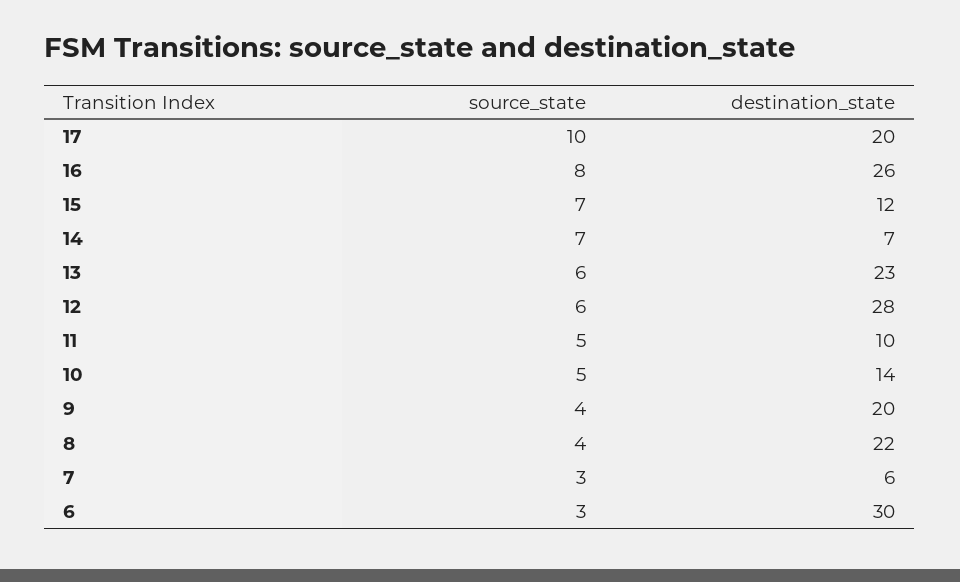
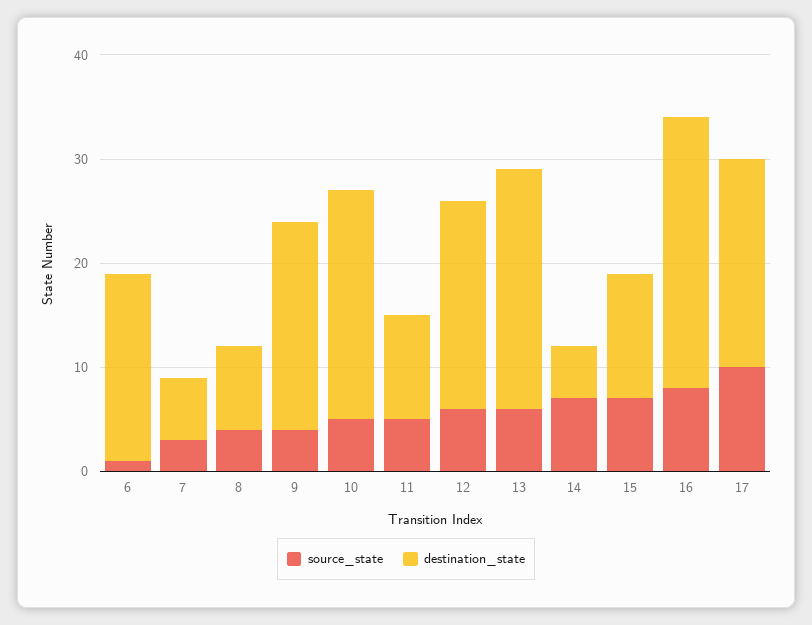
destination_state, 14: 7 -> 5
destination_state, 12: 28 -> 20
destination_state, 10: 14 -> 22
destination_state, 8: 22 -> 8
source_state, 6: 3 -> 1
destination_state, 6: 30 -> 18

